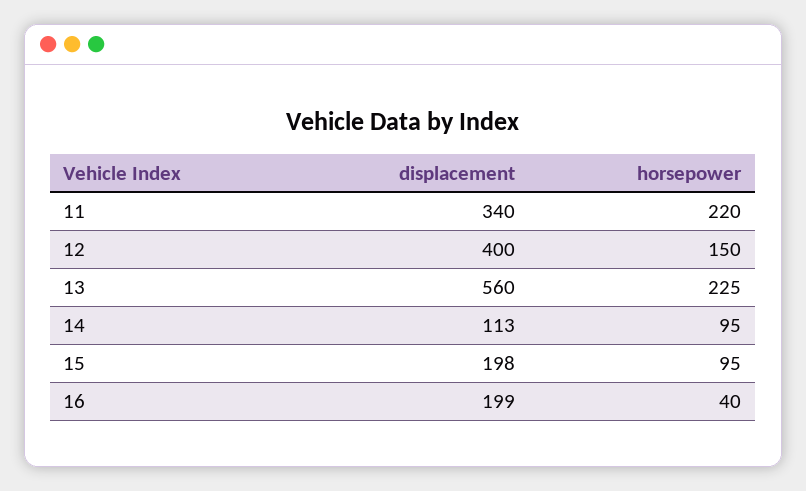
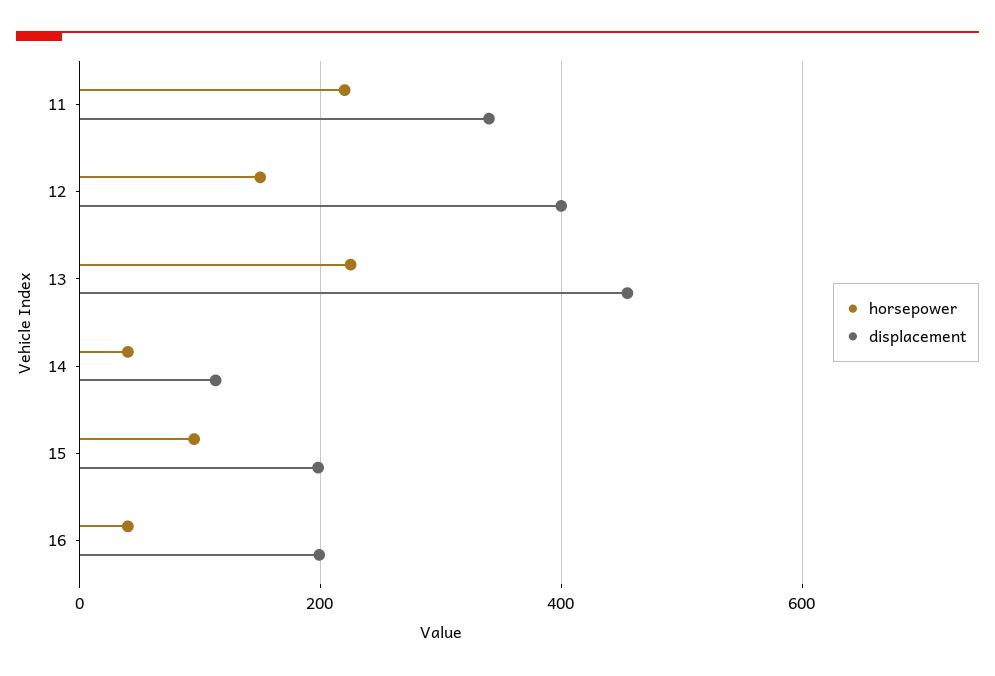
displacement, 13: 560 -> 460
horsepower, 14: 95 -> 40

